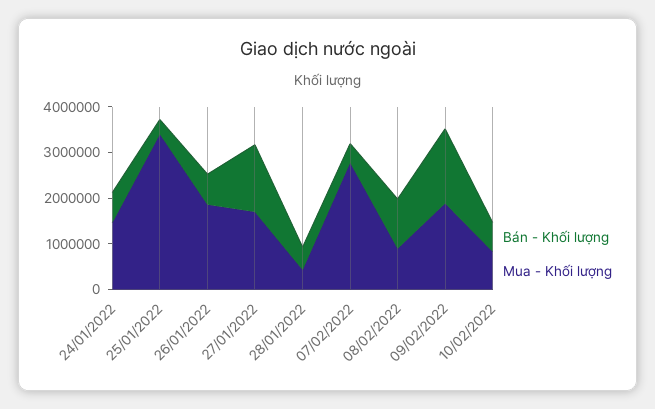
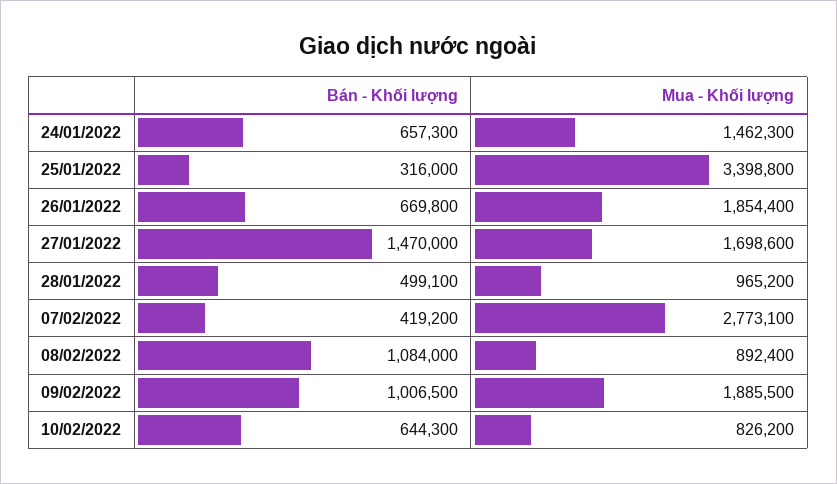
Mua - Khối lượng, 28/01/2022: 400000 -> 965200
Bán - Khối lượng, 09/02/2022: 1600000 -> 1006500

